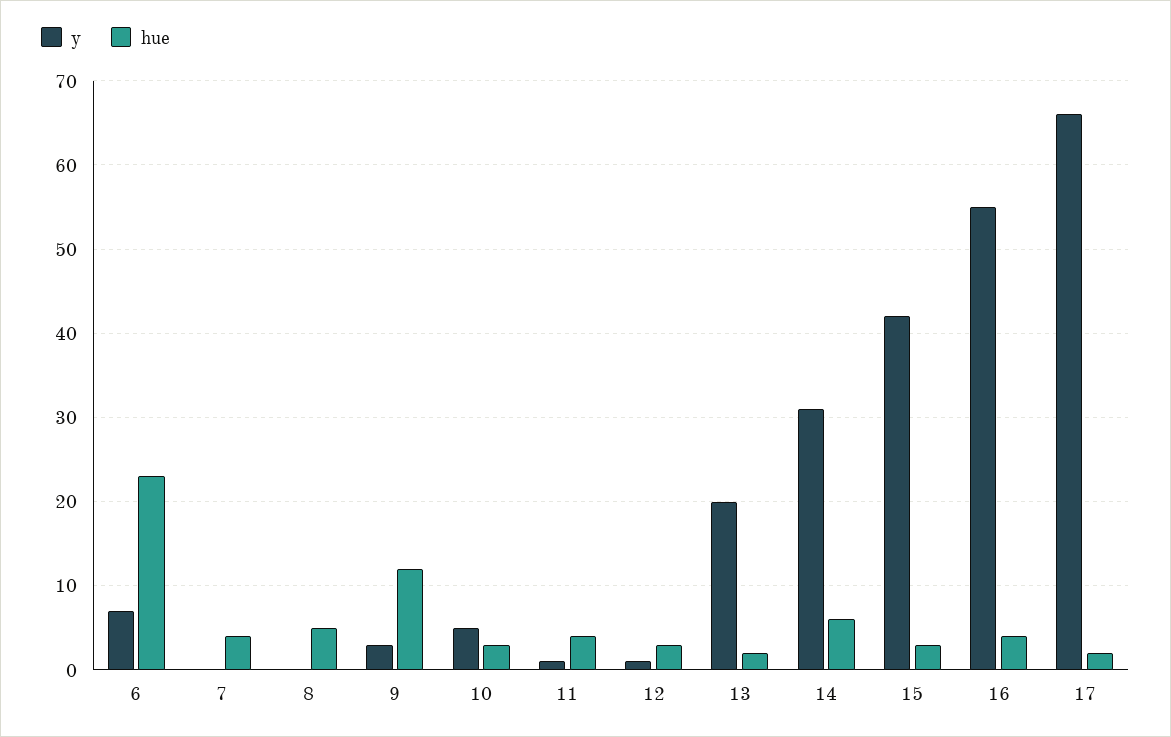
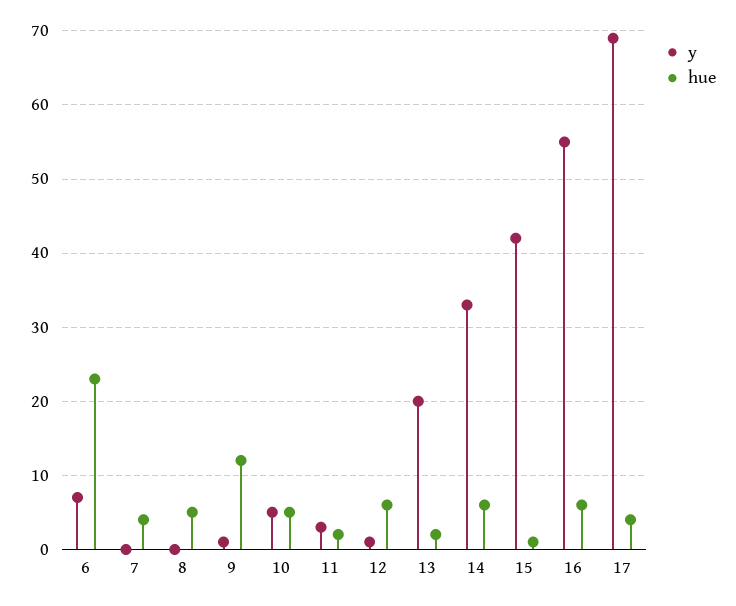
y, 9: 3 -> 1
hue, 10: 3 -> 5
y, 11: 1 -> 3
hue, 11: 4 -> 2
hue, 12: 3 -> 6
y, 14: 31 -> 33
hue, 15: 3 -> 1
hue, 16: 4 -> 6
y, 17: 66 -> 69
hue, 17: 2 -> 4

